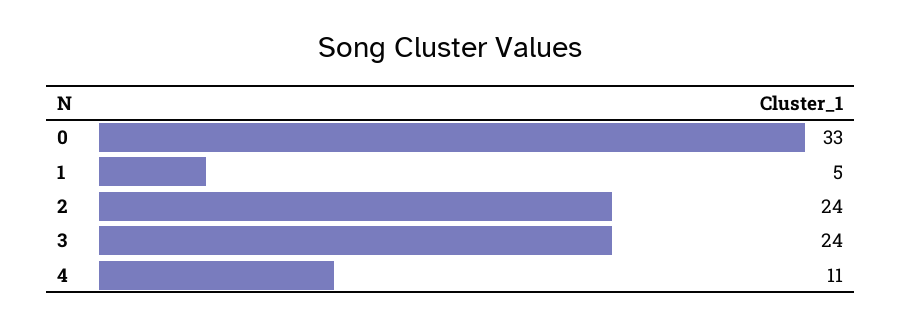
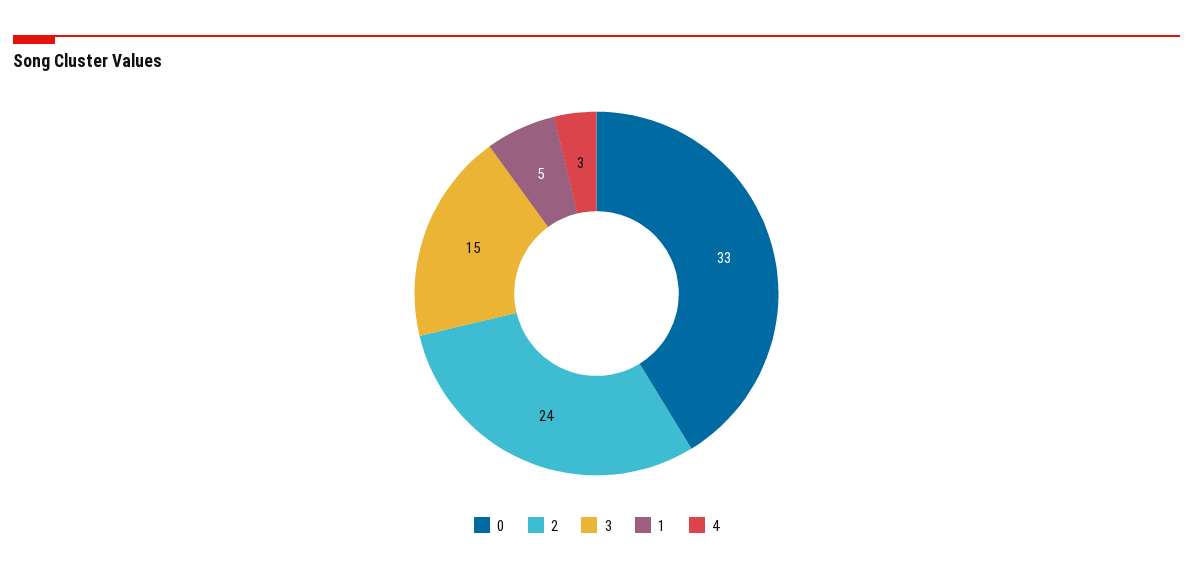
3: 24 -> 15
4: 11 -> 3

